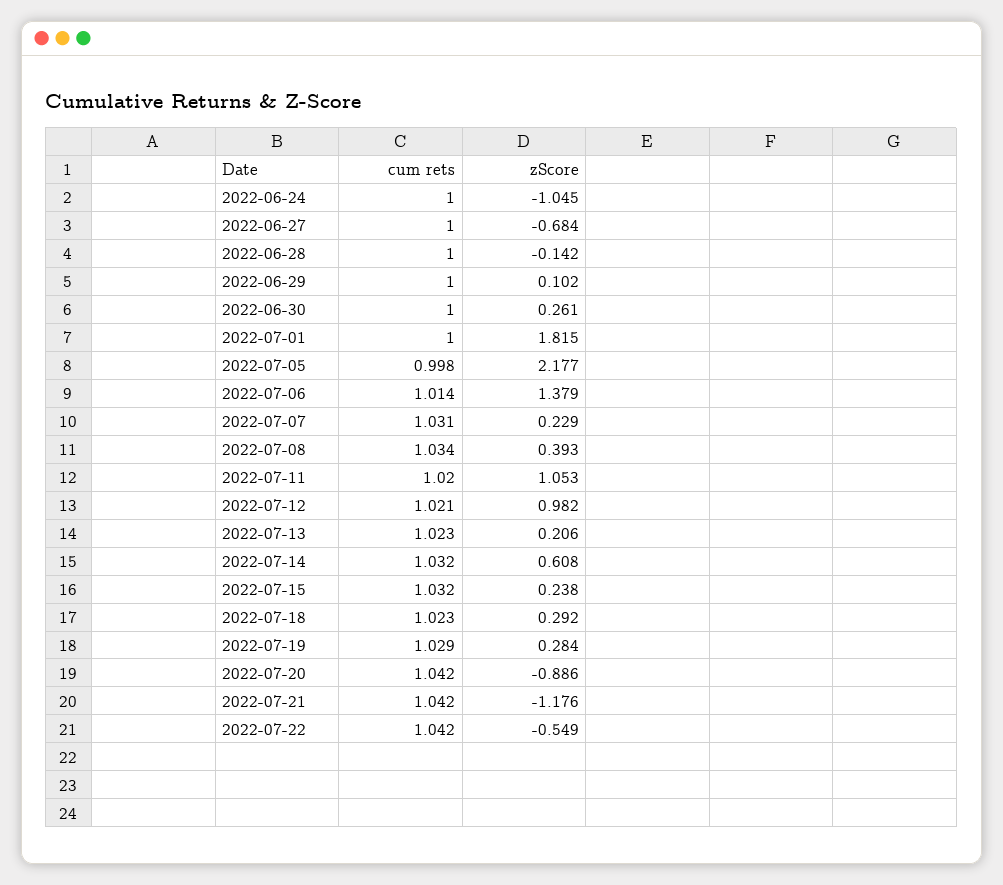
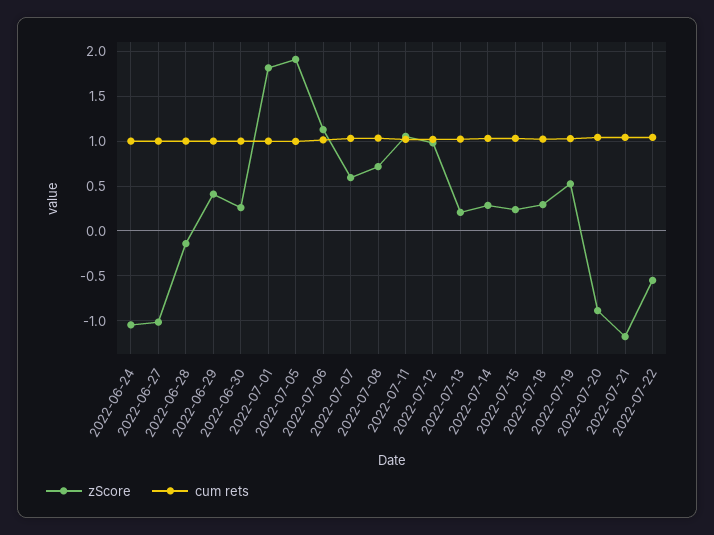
zScore, 2022-06-27: -0.684 -> -1
zScore, 2022-06-29: 0.102 -> 0.4
zScore, 2022-07-05: 2.177 -> 1.9
zScore, 2022-07-06: 1.379 -> 1.1
zScore, 2022-07-07: 0.229 -> 0.6
zScore, 2022-07-08: 0.393 -> 0.7
zScore, 2022-07-14: 0.608 -> 0.3
zScore, 2022-07-19: 0.284 -> 0.5

